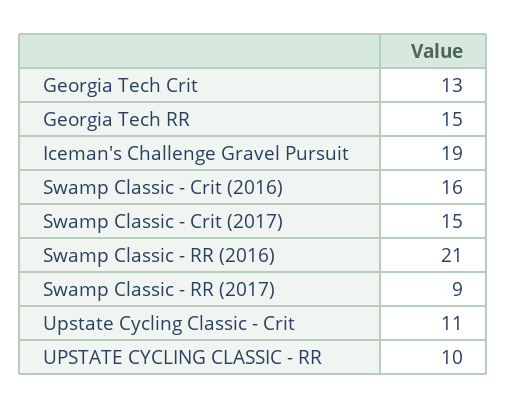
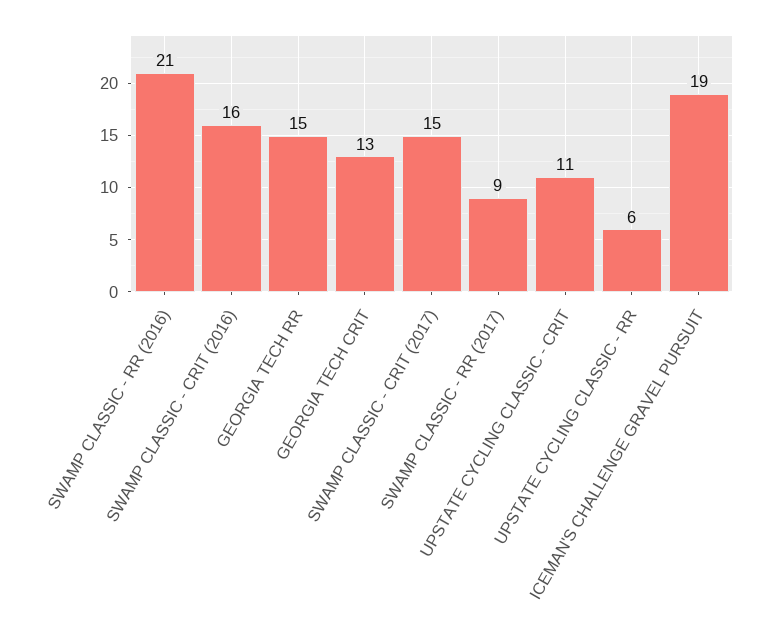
UPSTATE CYCLING CLASSIC - RR: 10 -> 6

